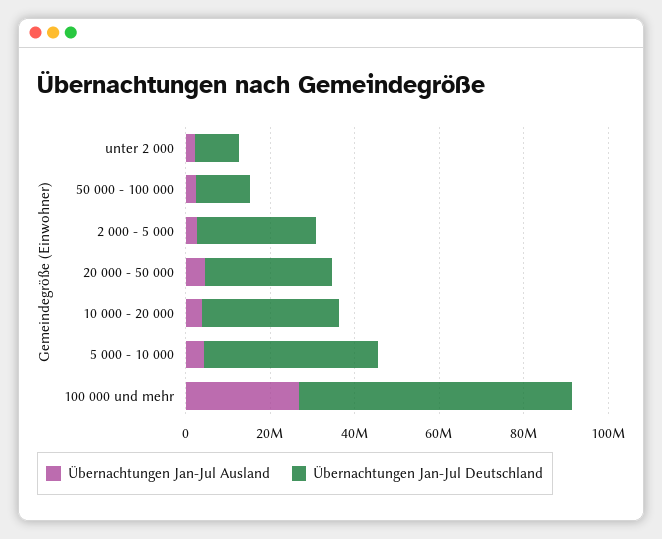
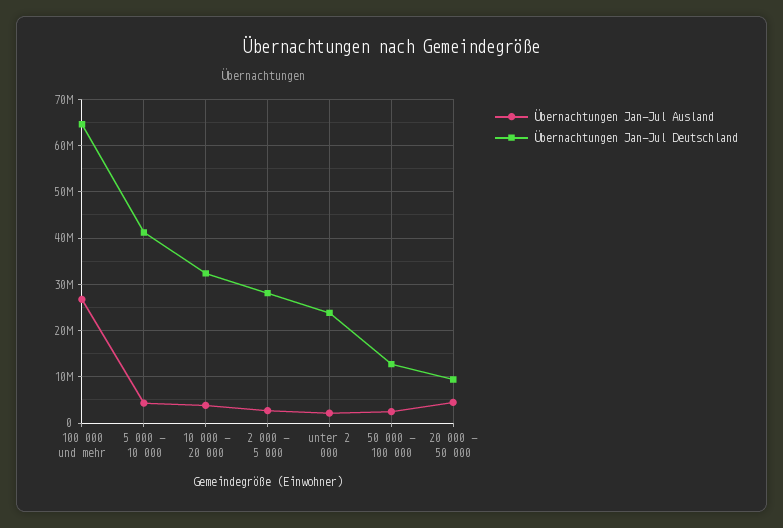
Übernachtungen Jan-Jul Deutschland, unter 2 000: 10000000 -> 24000000
Übernachtungen Jan-Jul Deutschland, 20 000 - 50 000: 30000000 -> 10000000

